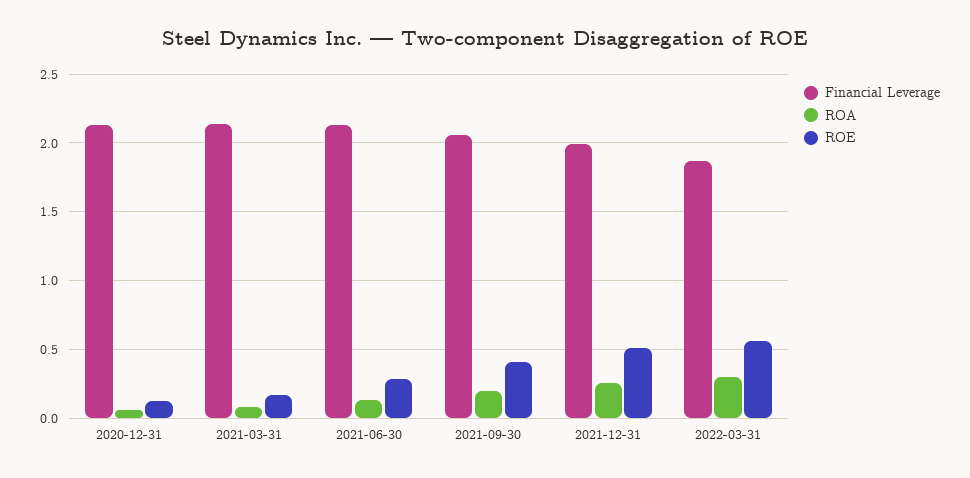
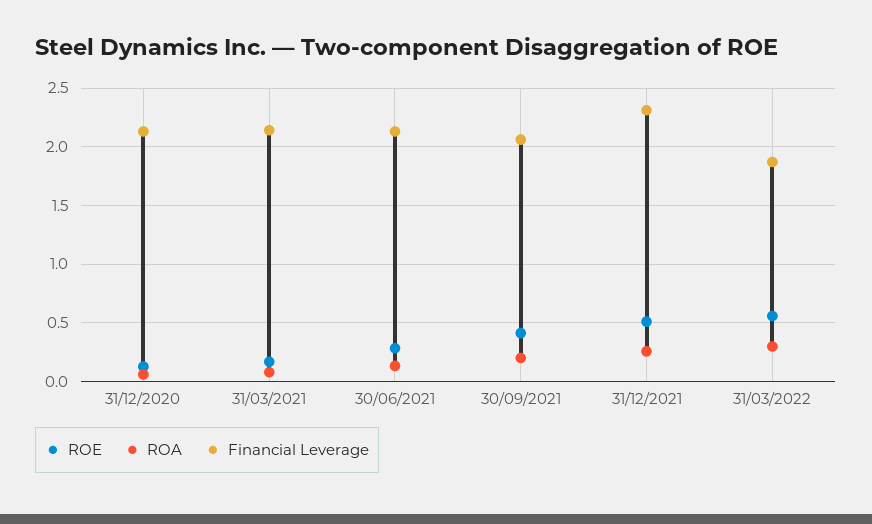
Financial Leverage, 2021-12-31: 2 -> 2.3

